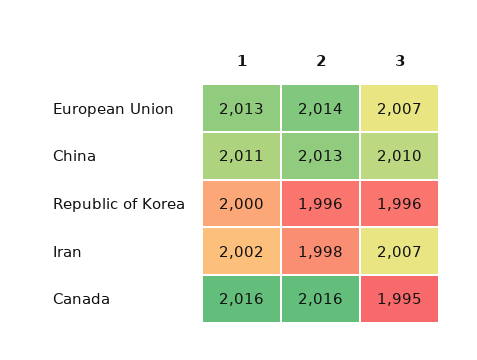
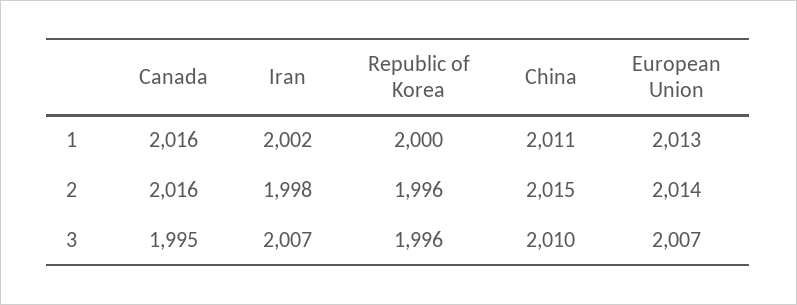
2, China: 2013 -> 2015

